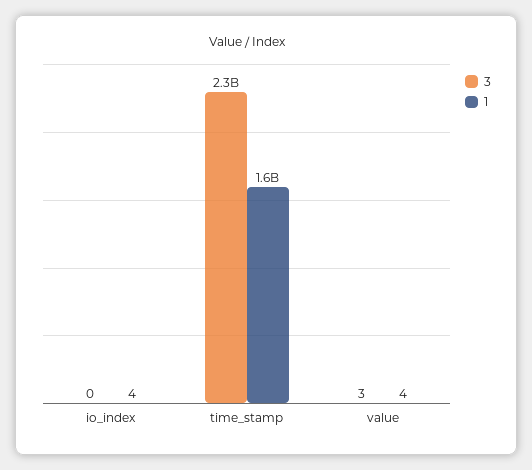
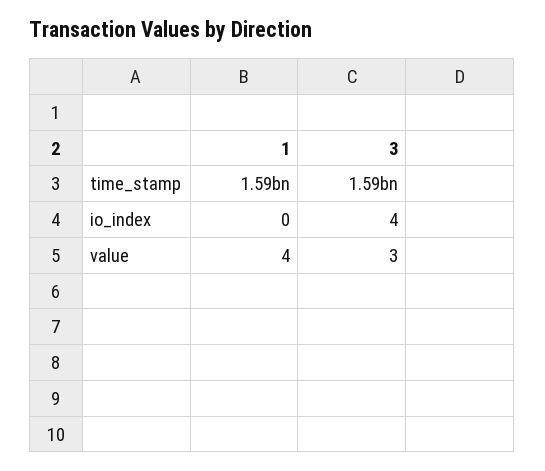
3, io_index: 0 -> 4
1, io_index: 4 -> 0
3, time_stamp: 2300000000 -> 1590000000

